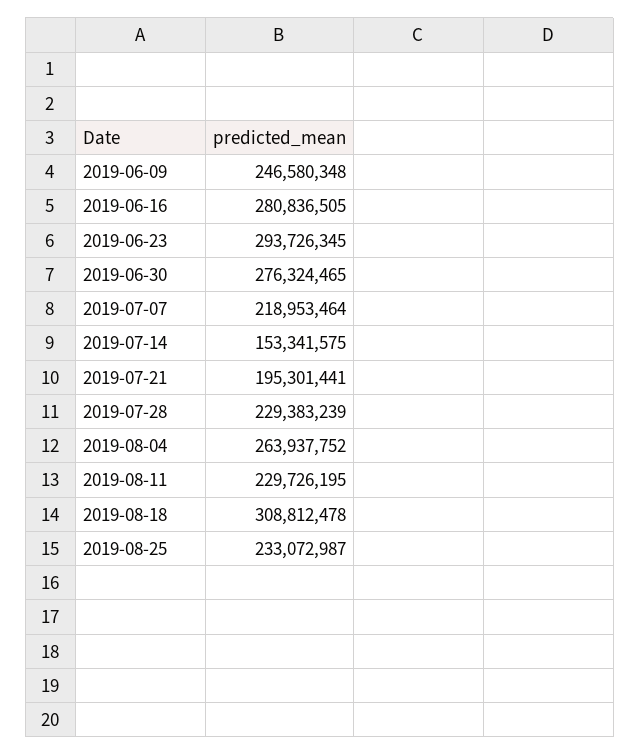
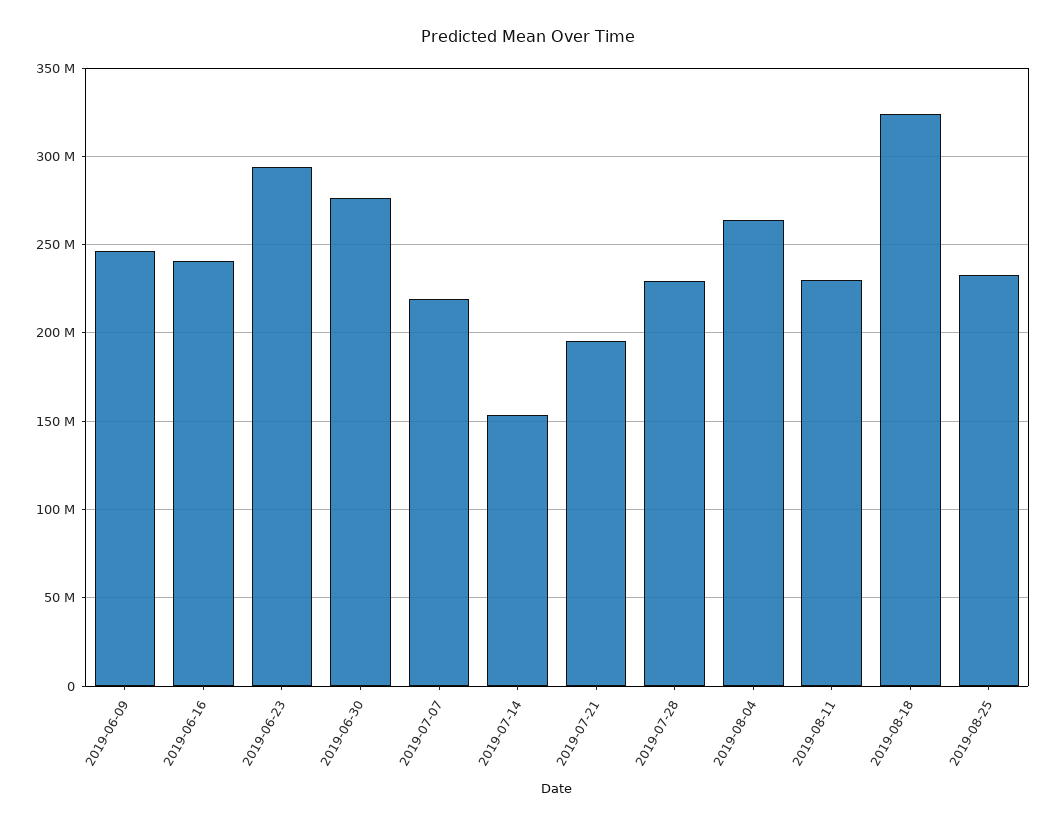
2019-06-16: 280836505 -> 240000000
2019-08-18: 308812478 -> 325000000

